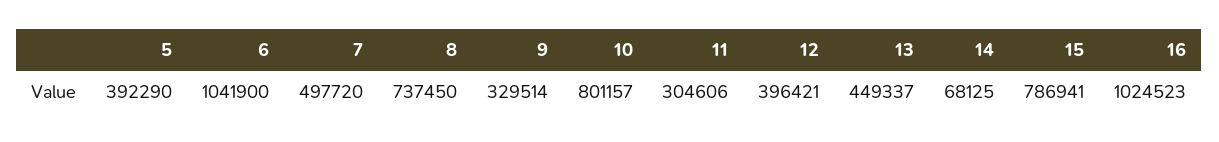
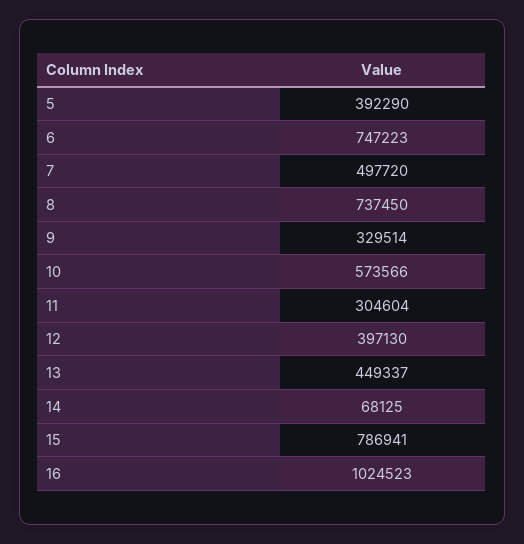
6: 1041900 -> 747223
10: 801157 -> 573566
11: 304606 -> 304604
12: 396421 -> 397130

